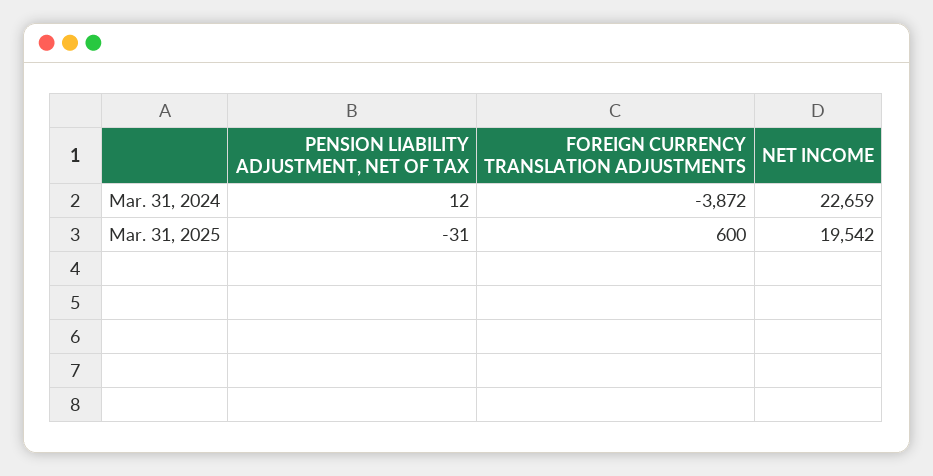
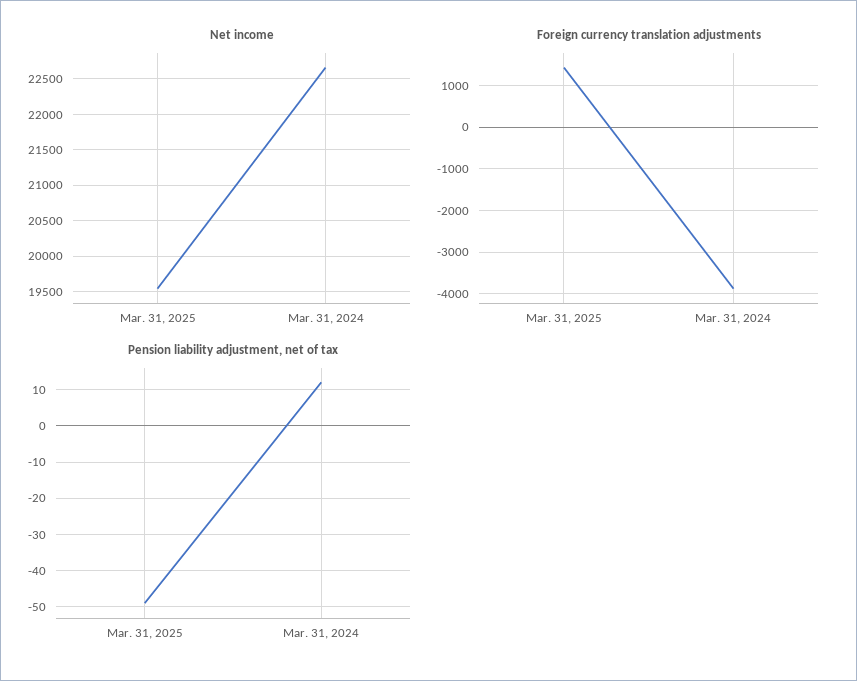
PENSION LIABILITY ADJUSTMENT, NET OF TAX, Mar. 31, 2025: -31 -> -50
FOREIGN CURRENCY TRANSLATION ADJUSTMENTS, Mar. 31, 2025: 600 -> 1400

